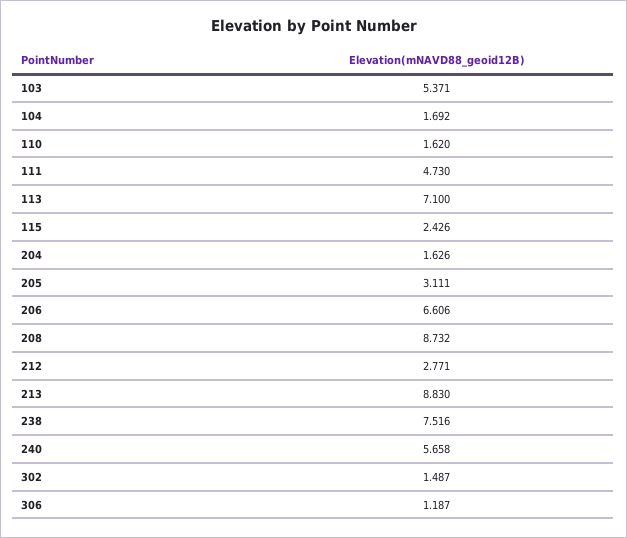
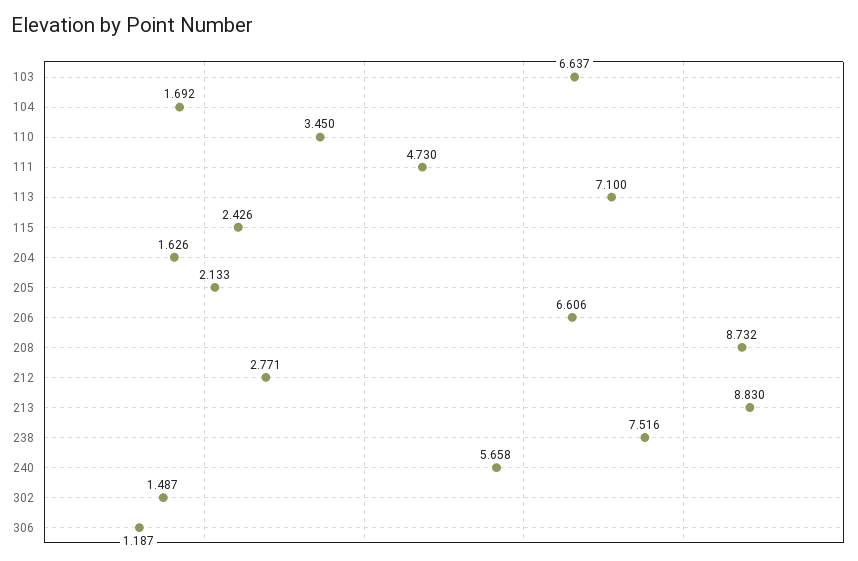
103: 5.371 -> 6.637
110: 1.62 -> 3.45
205: 3.111 -> 2.133

